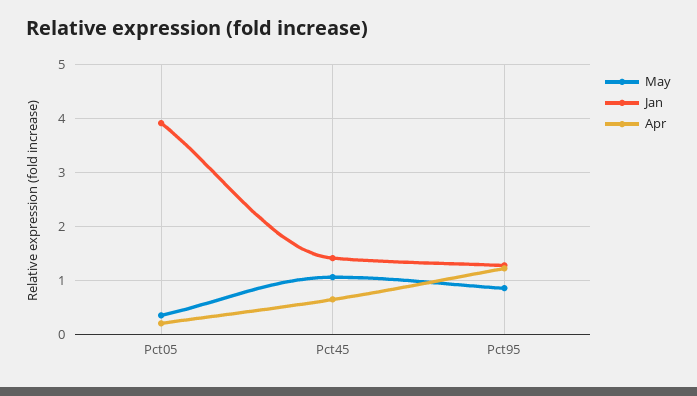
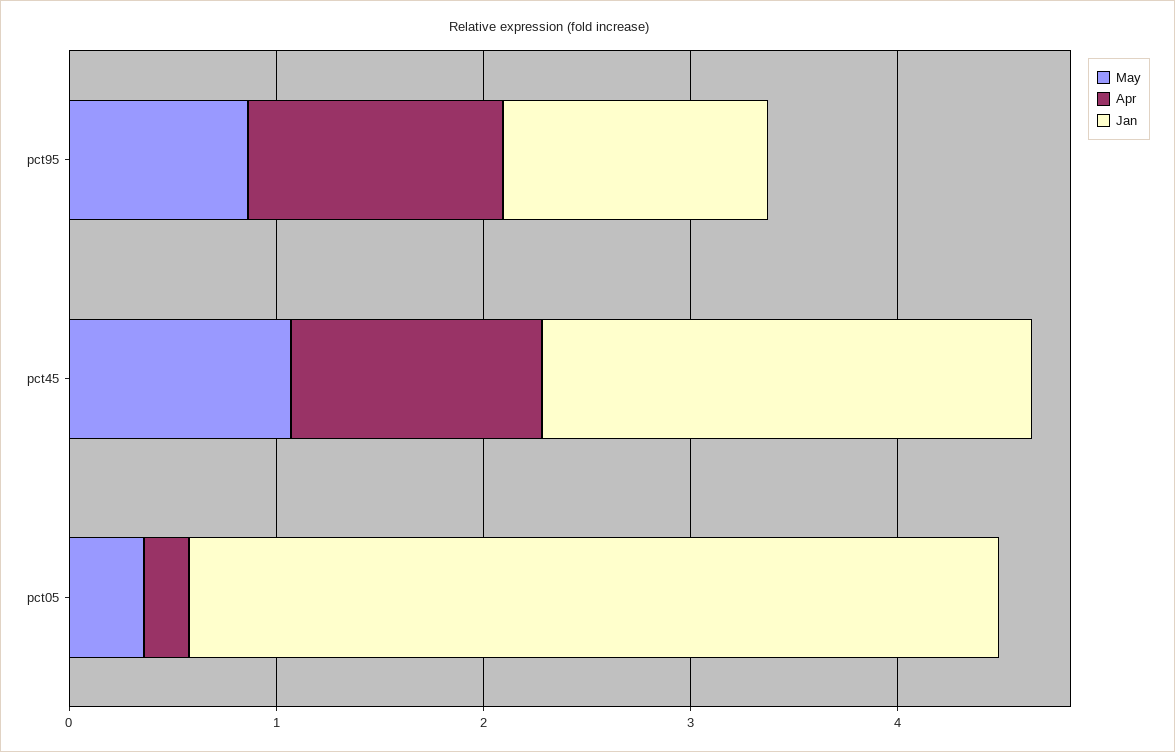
Jan, Pct45: 1.4 -> 2.4
Apr, Pct45: 0.6 -> 1.2

